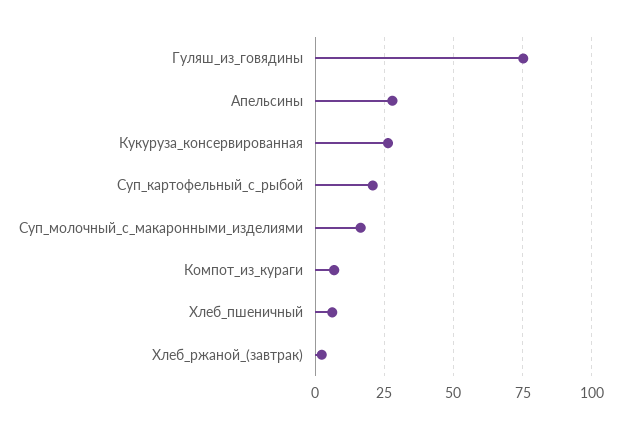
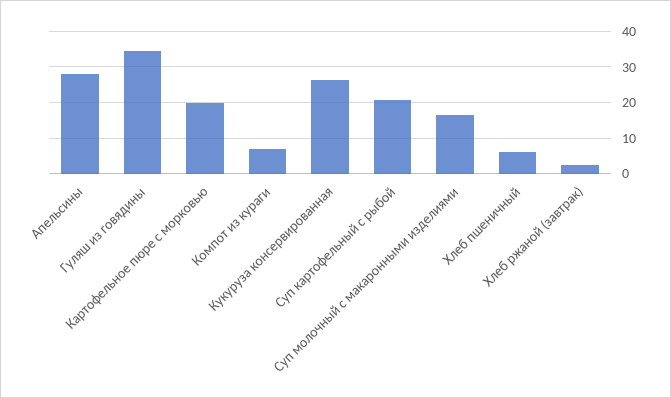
Гуляш_из_говядины: 75 -> 34
Картофельное пюре с морковью: none -> 20

